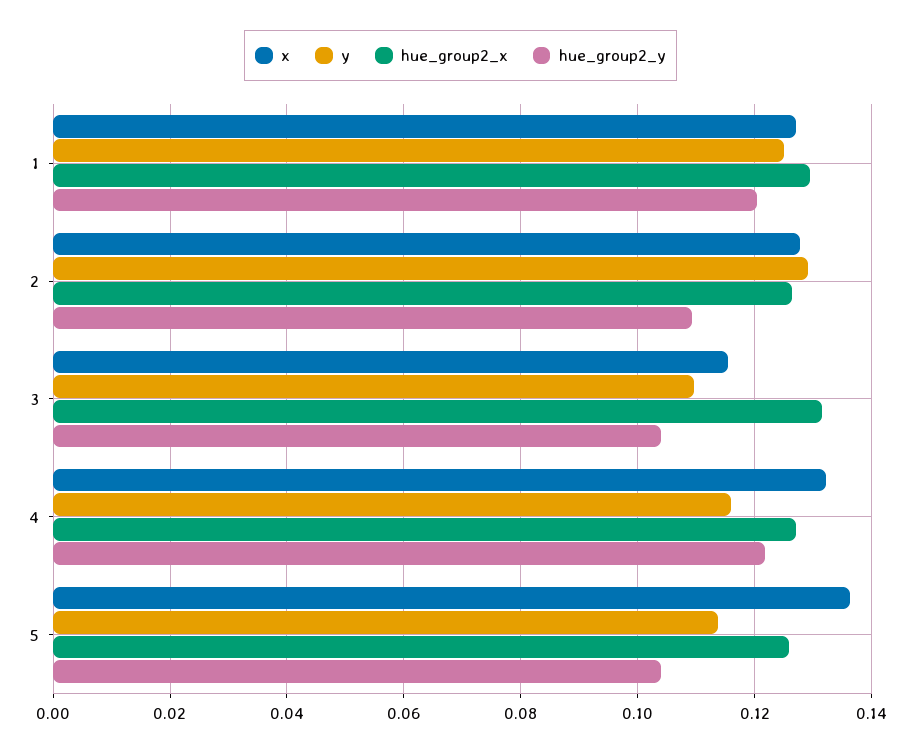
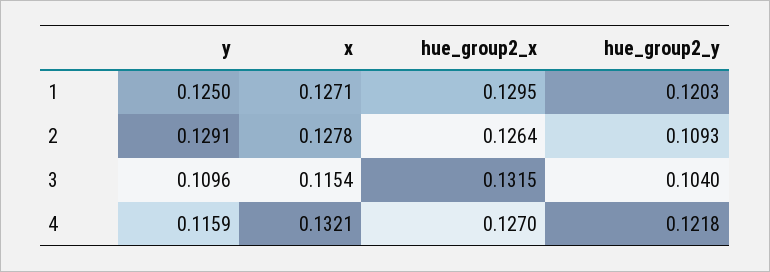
x, 5: 0.136 -> none
y, 5: 0.114 -> none
hue_group2_x, 5: 0.126 -> none
hue_group2_y, 5: 0.104 -> none

